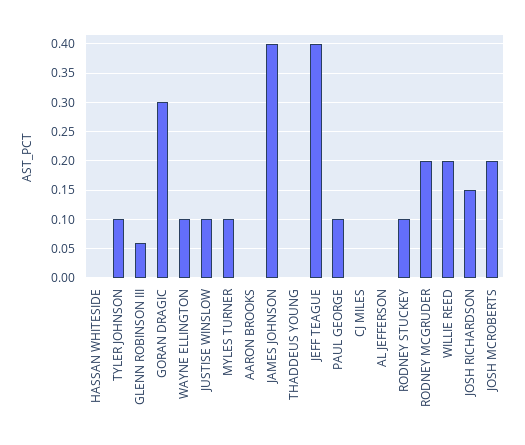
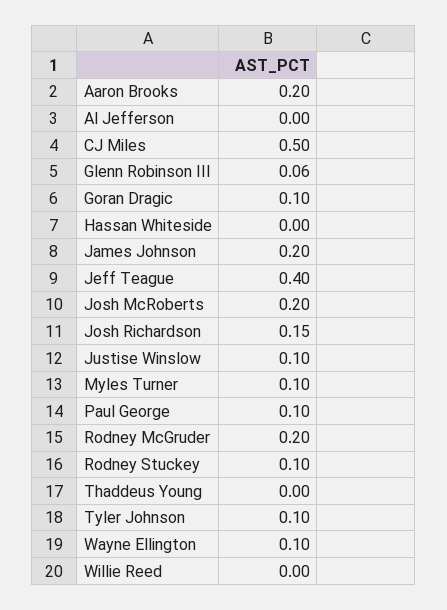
GORAN DRAGIC: 0.3 -> 0.1
AARON BROOKS: 0 -> 0.2
JAMES JOHNSON: 0.4 -> 0.2
CJ MILES: 0 -> 0.5
WILLIE REED: 0.2 -> 0

